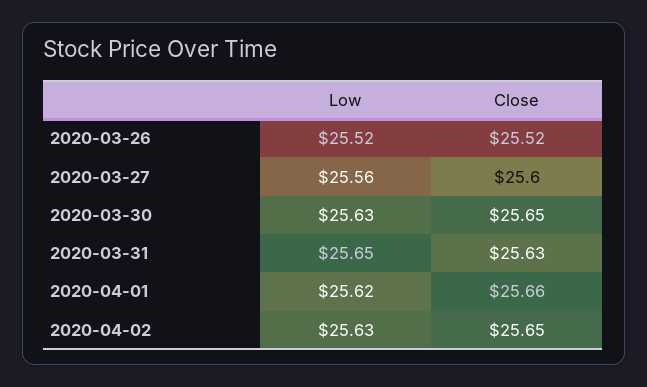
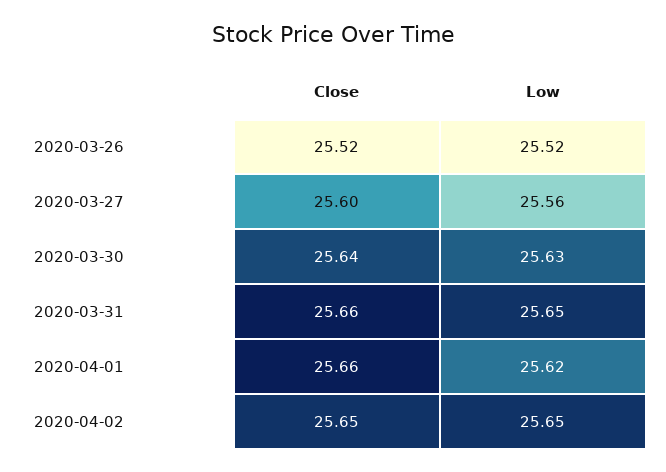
Close, 2020-03-30: 25.65 -> 25.64
Close, 2020-03-31: 25.63 -> 25.66
Low, 2020-04-02: 25.63 -> 25.65

